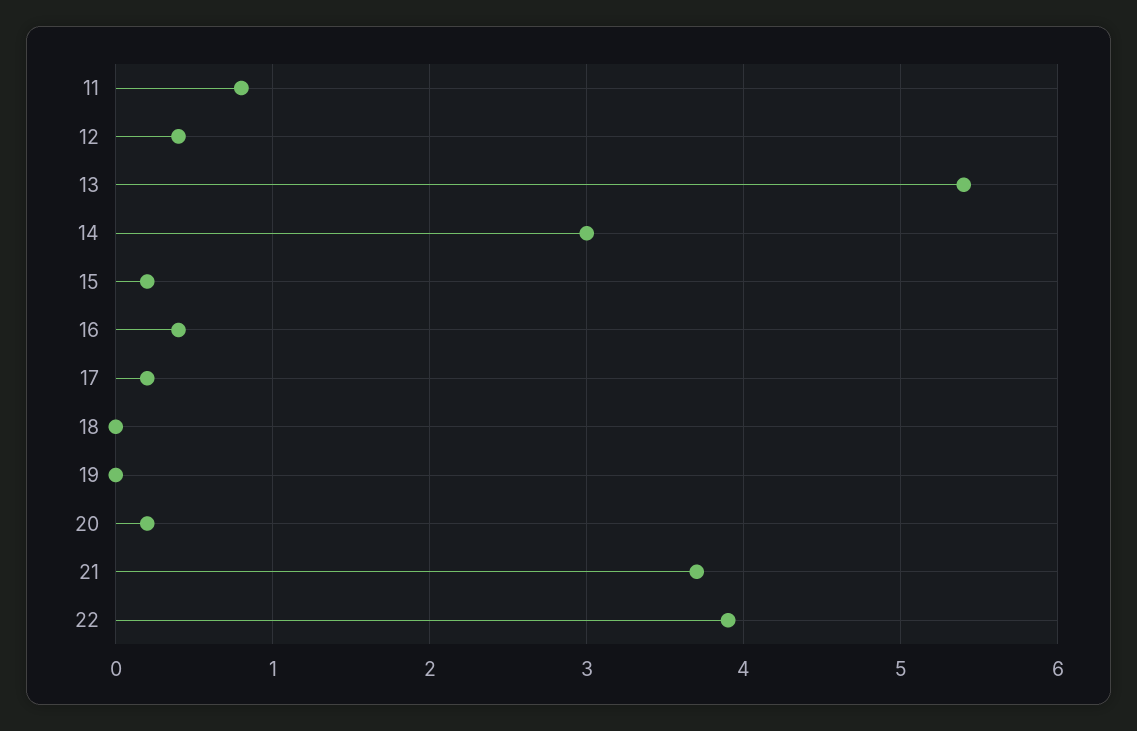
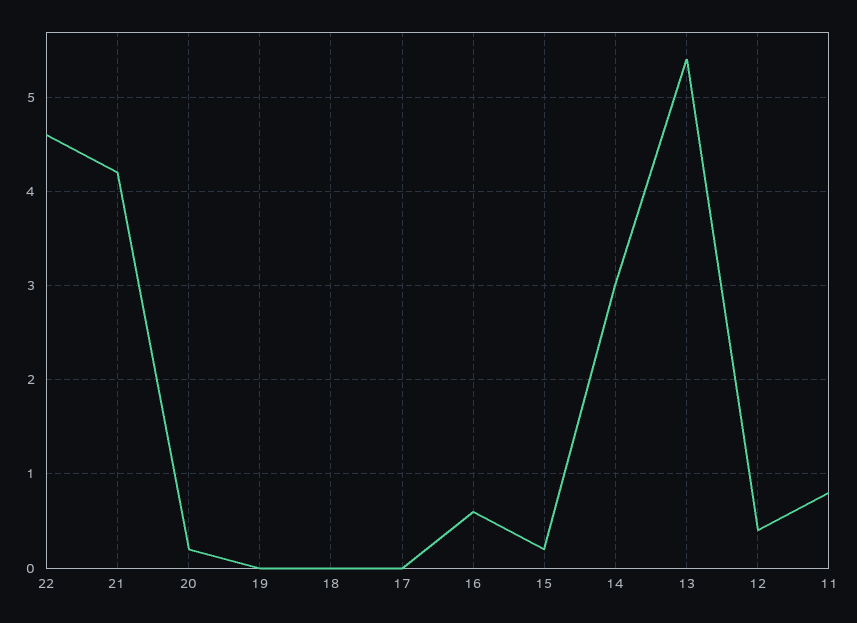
16: 0.4 -> 0.6
17: 0.2 -> 0
21: 3.7 -> 4.2
22: 3.9 -> 4.6

